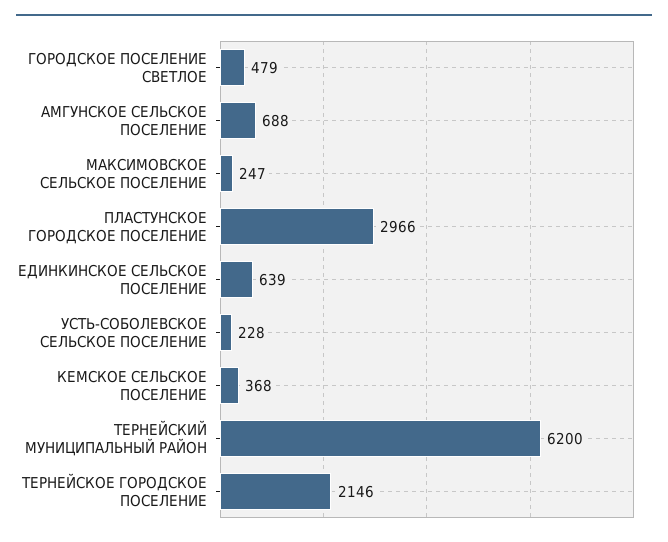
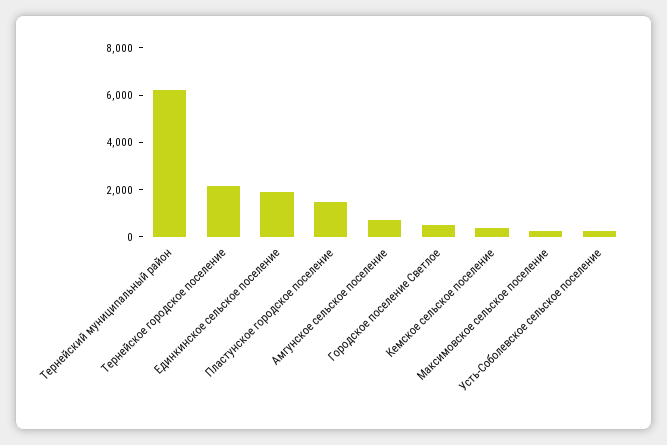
ПЛАСТУНСКОЕ ГОРОДСКОЕ ПОСЕЛЕНИЕ: 2966 -> 1500
ЕДИНКИНСКОЕ СЕЛЬСКОЕ ПОСЕЛЕНИЕ: 639 -> 2000

